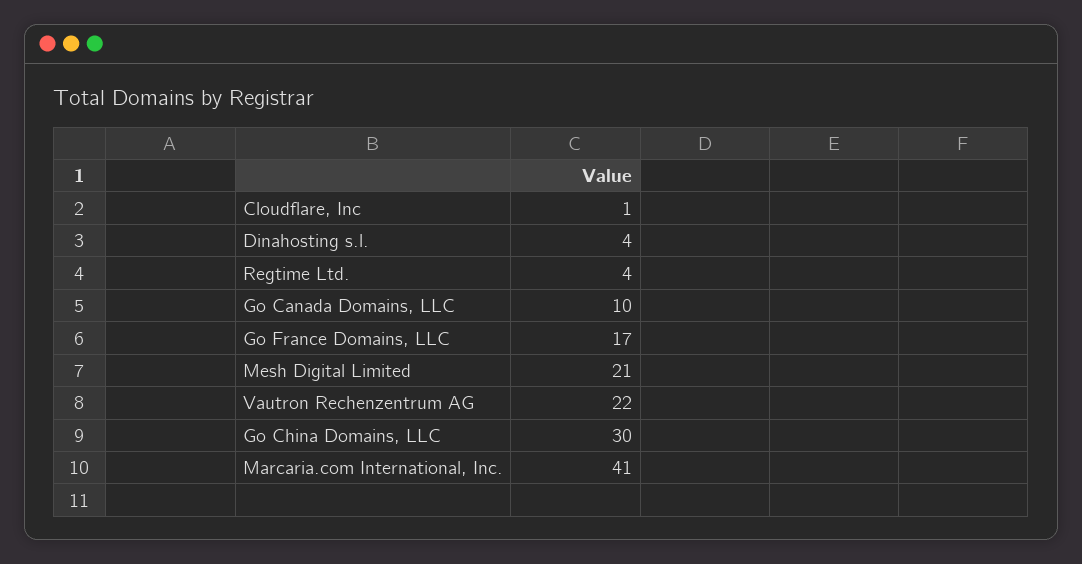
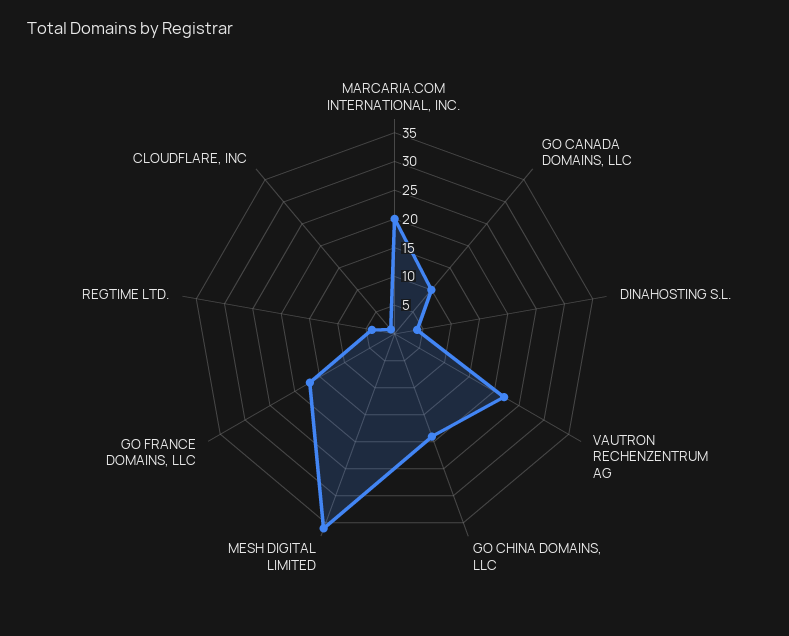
Mesh Digital Limited: 21 -> 35
Go China Domains, LLC: 30 -> 20
Marcaria.com International, Inc.: 41 -> 20

